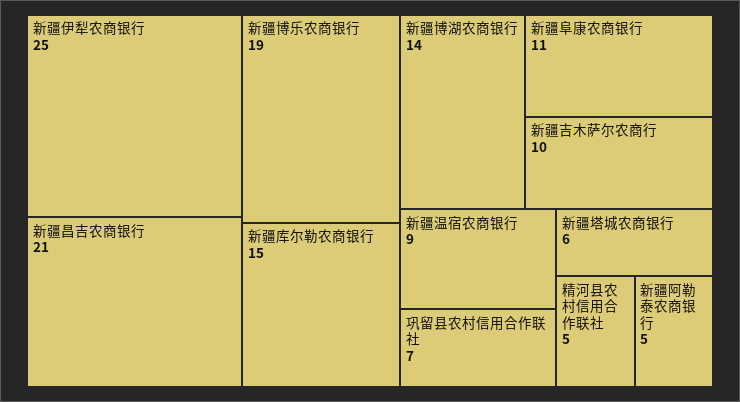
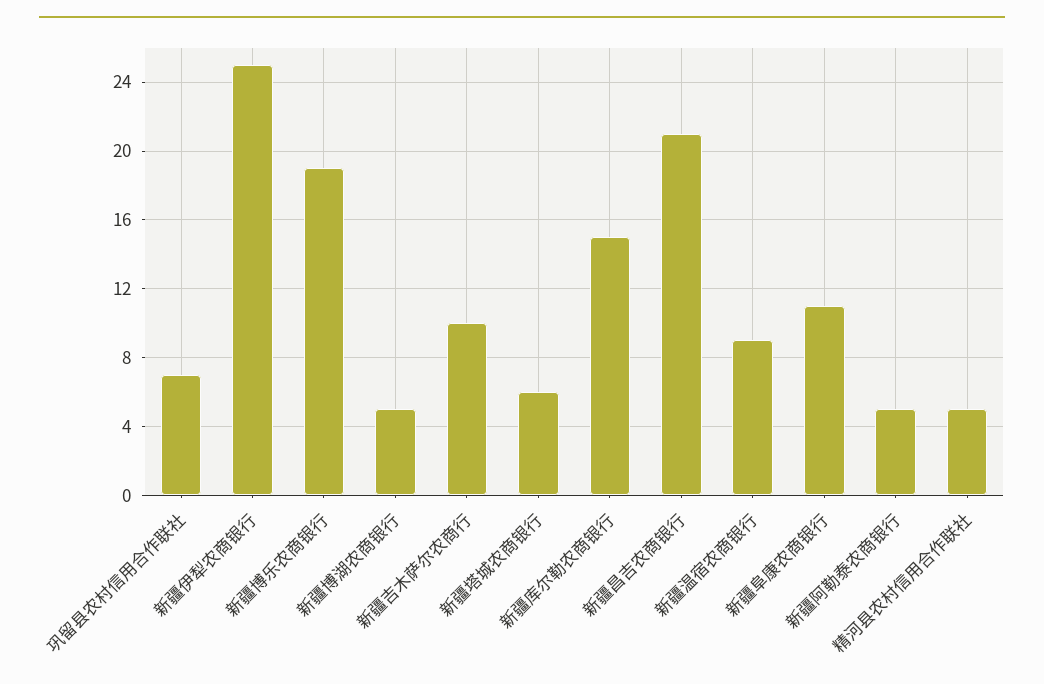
新疆博湖农商银行: 14 -> 5

